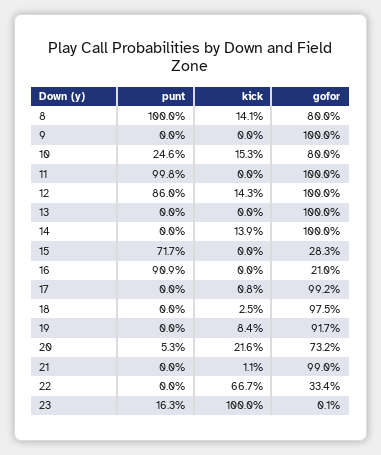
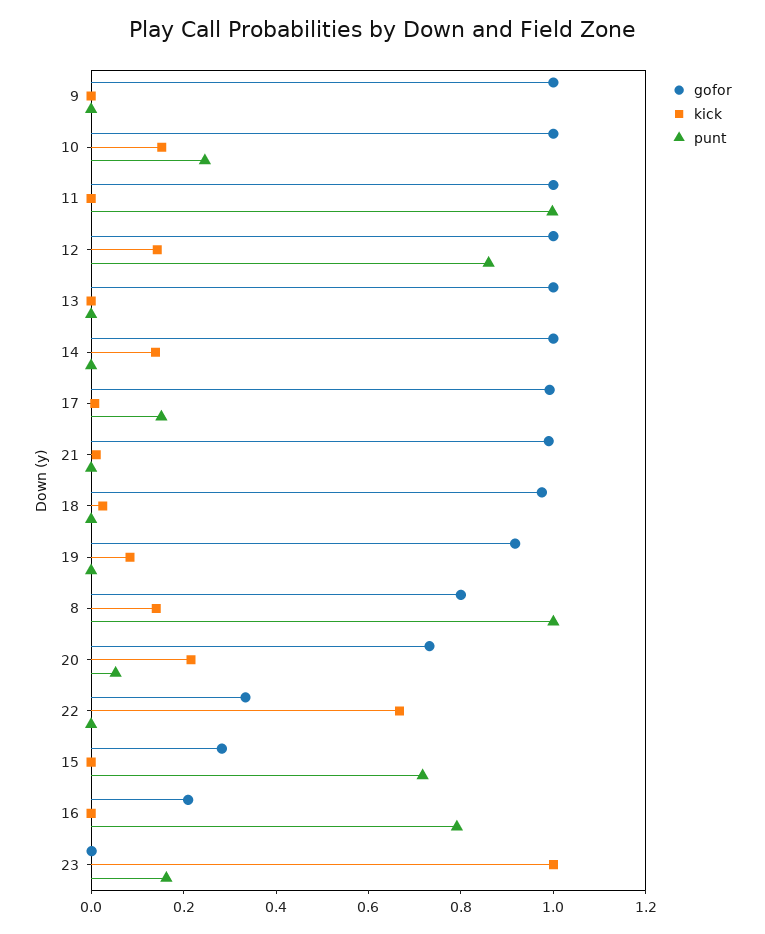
gofor, 10: 0.8 -> 1
punt, 16: 0.909 -> 0.8
punt, 17: 0 -> 0.15

